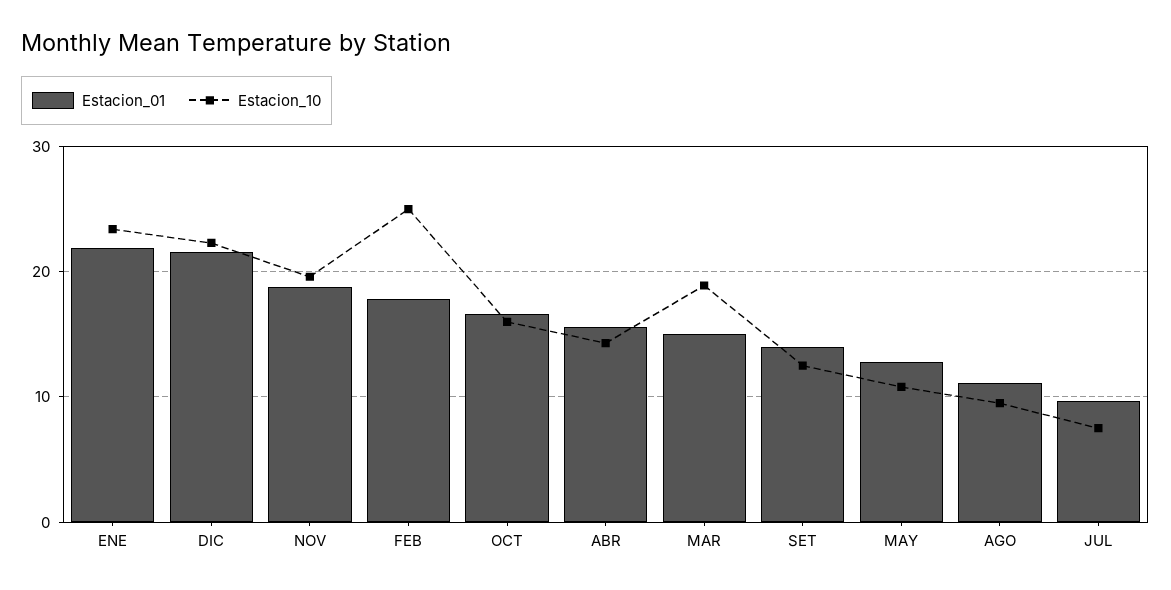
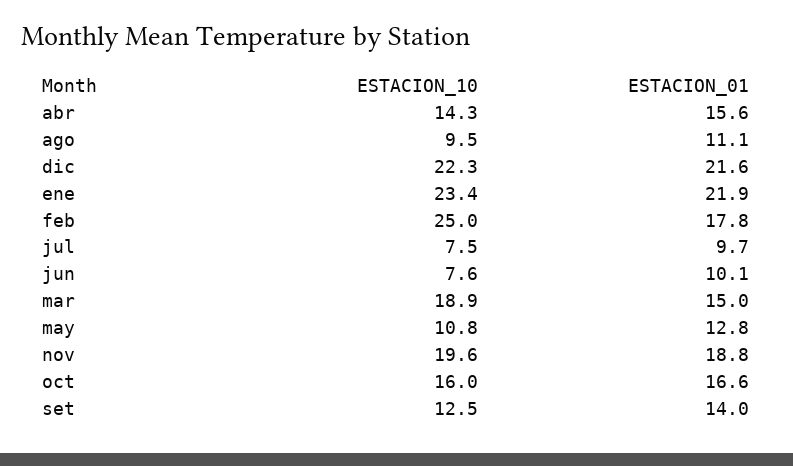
Estacion_10, jun: none -> 7.6
Estacion_01, jun: none -> 10.1

